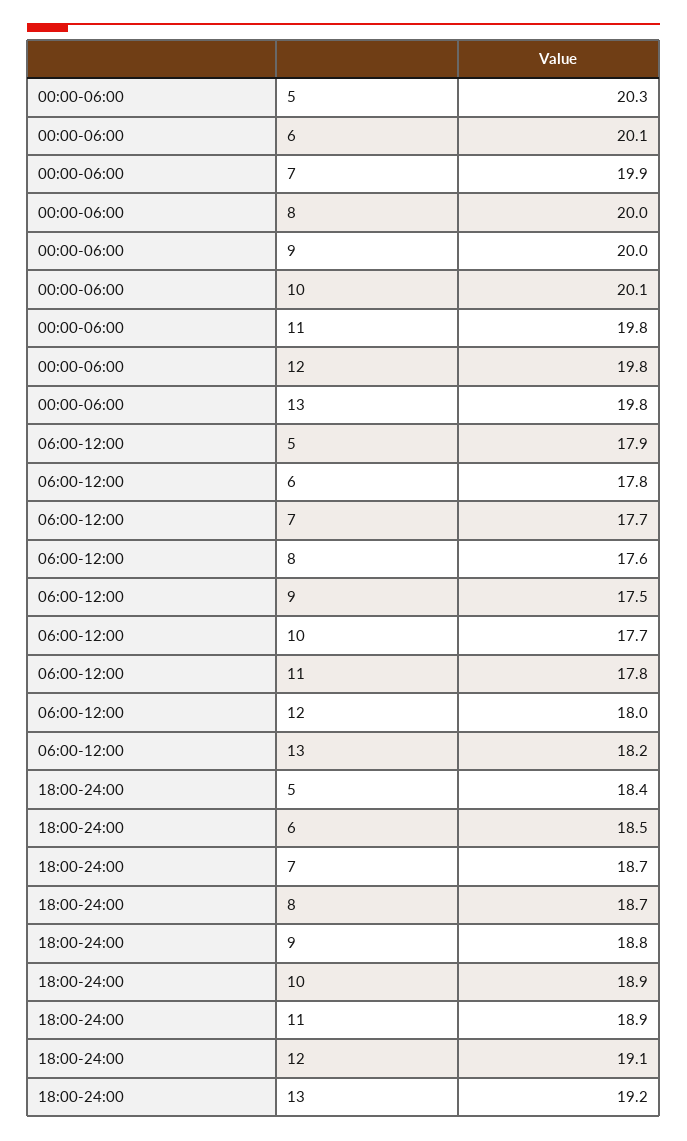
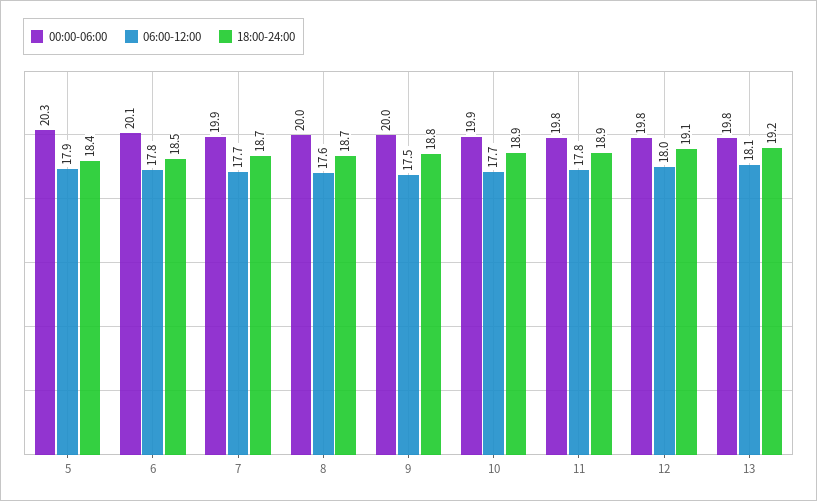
00:00-06:00, 10: 20.1 -> 19.9
06:00-12:00, 13: 18.2 -> 18.1

